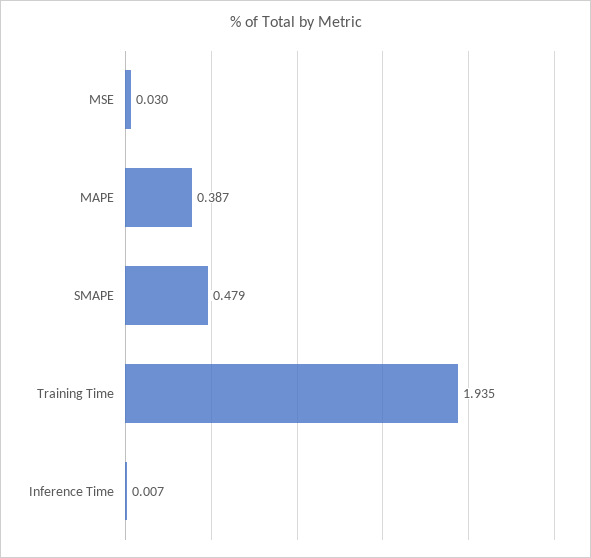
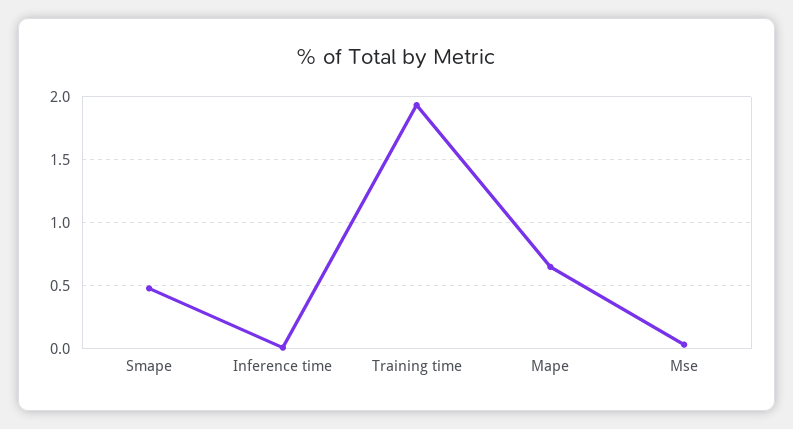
MAPE: 0.387 -> 0.65

